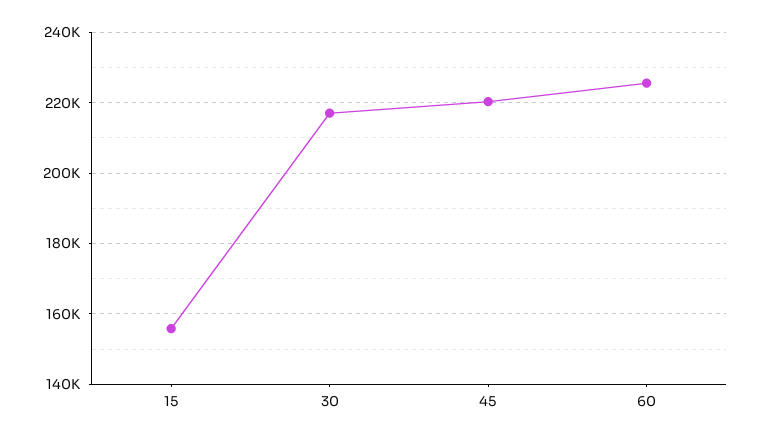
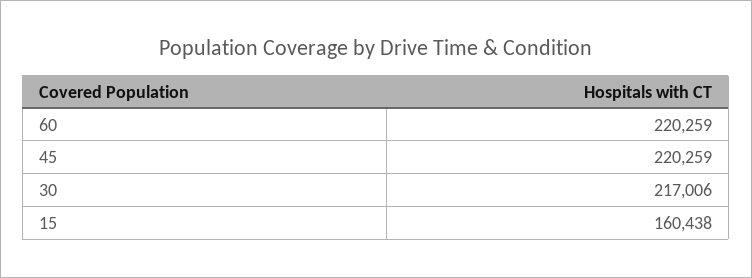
15: 156000 -> 160438
60: 226000 -> 220259

